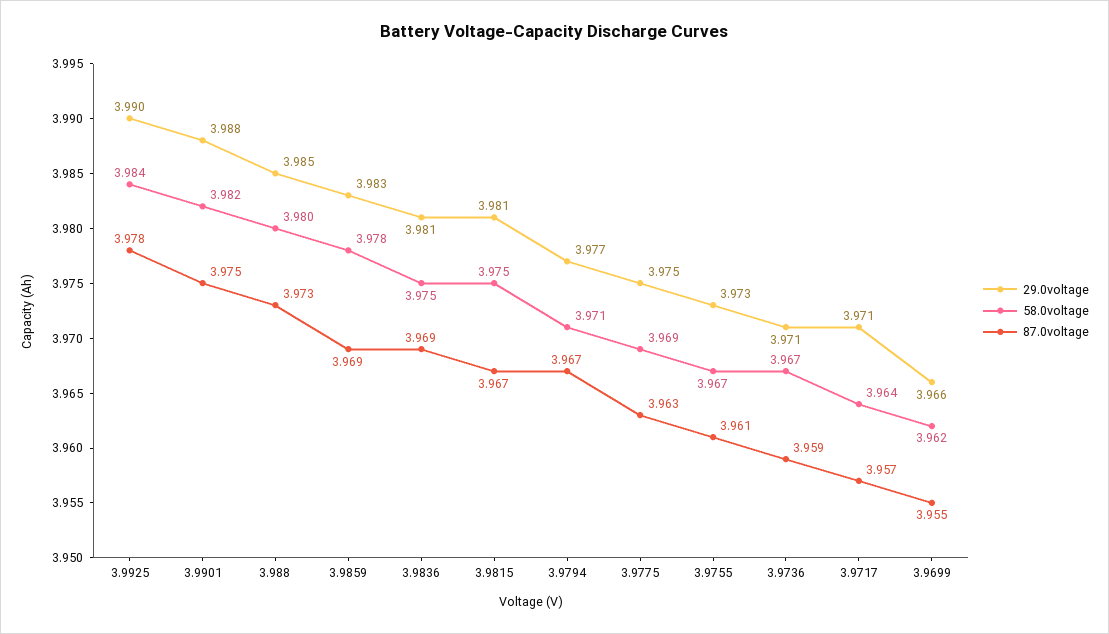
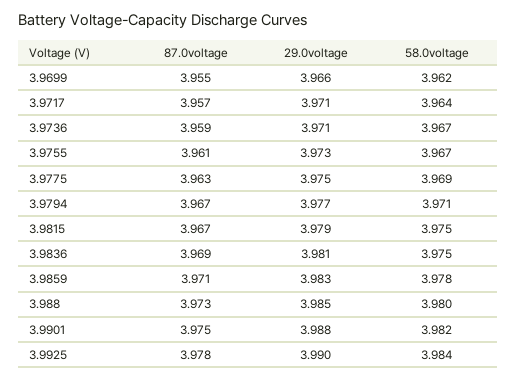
87.0voltage, 3.9859: 3.969 -> 3.971
29.0voltage, 3.9815: 3.981 -> 3.979

